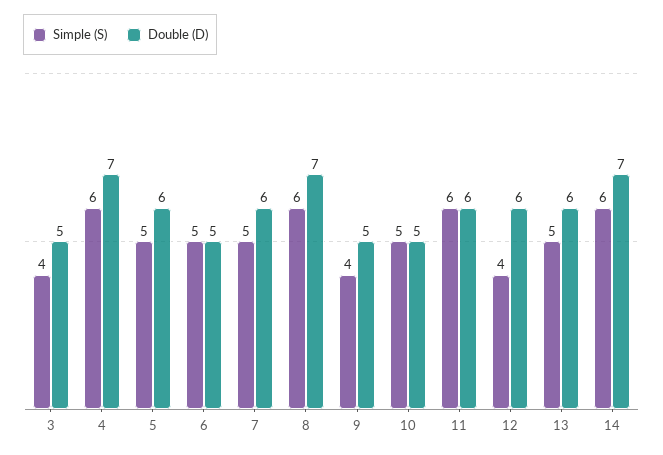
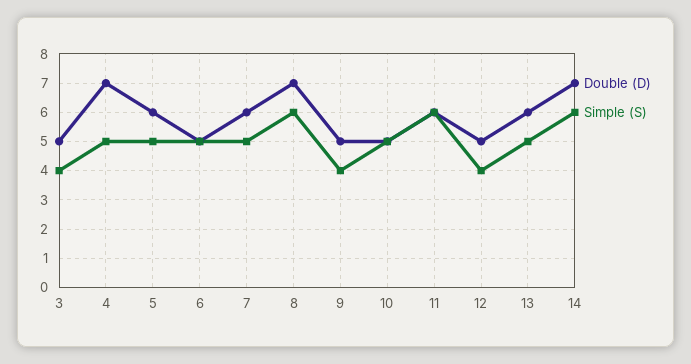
Simple (S), 4: 6 -> 5
Double (D), 12: 6 -> 5

